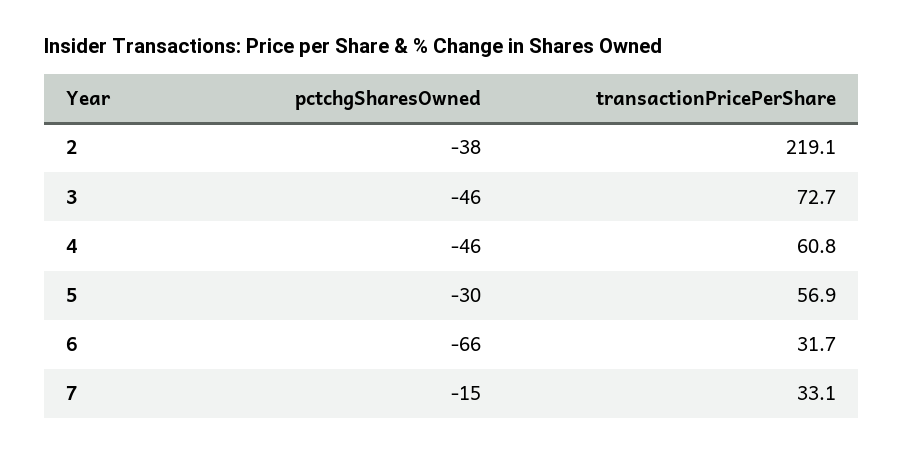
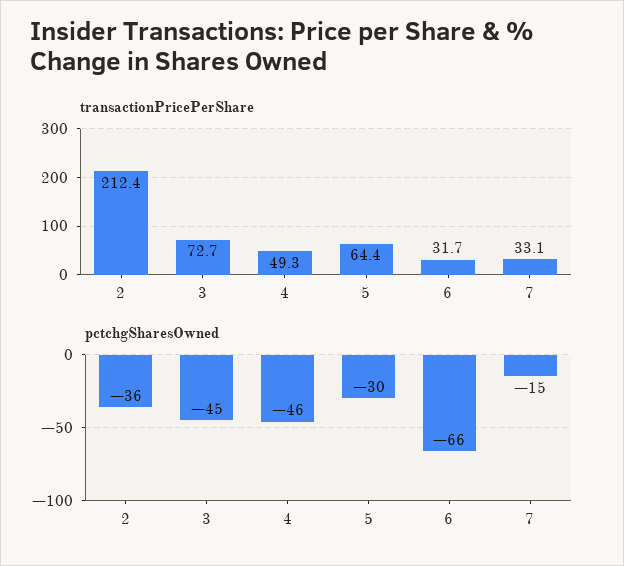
pctchgSharesOwned, 2: -38 -> -36
transactionPricePerShare, 2: 219.1 -> 212.4
pctchgSharesOwned, 3: -46 -> -45
transactionPricePerShare, 4: 60.8 -> 49.3
transactionPricePerShare, 5: 56.9 -> 64.4

